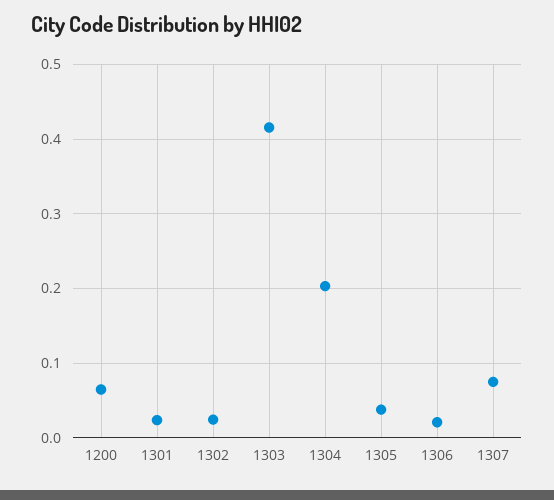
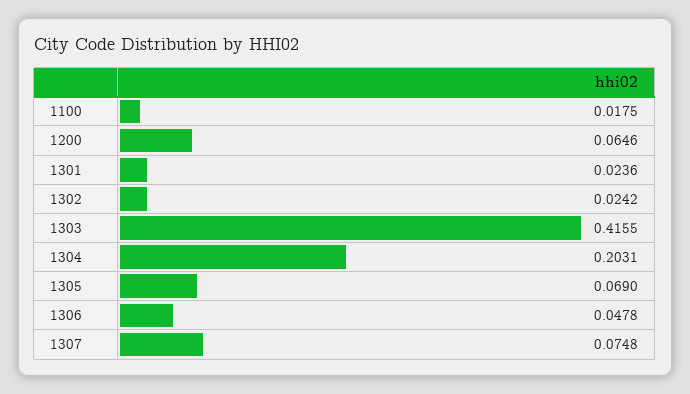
1305: 0.04 -> 0.069
1306: 0.02 -> 0.0478
1100: none -> 0.0175

